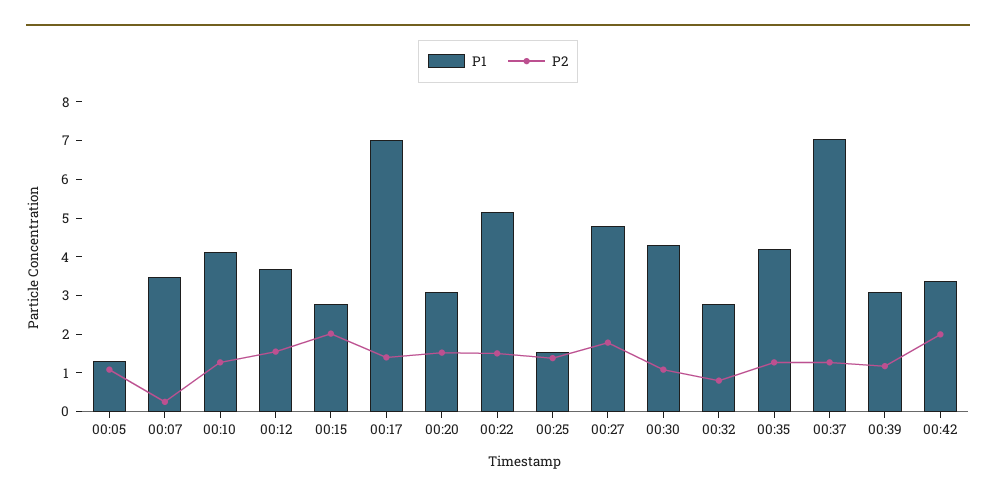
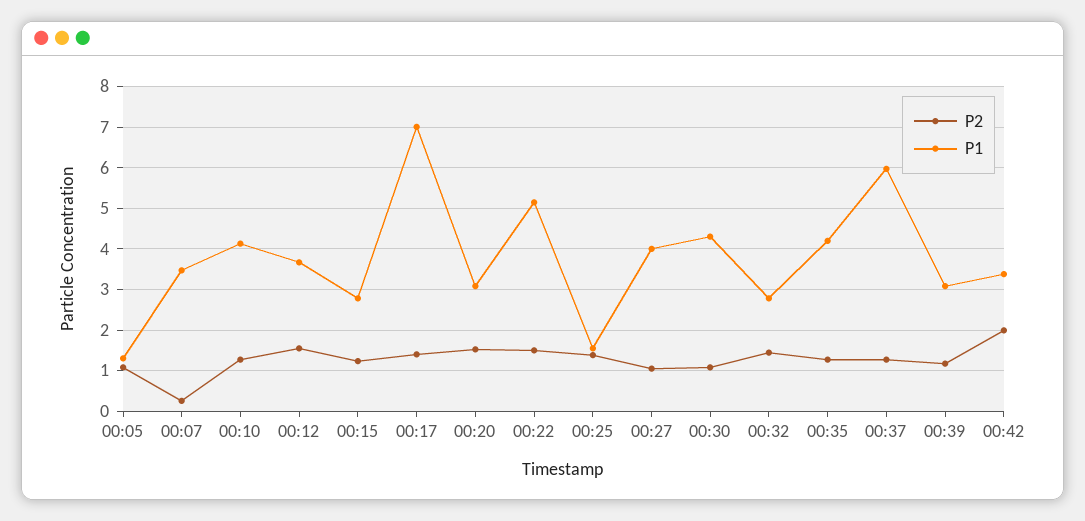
P2, 00:15: 2 -> 1.2
P1, 00:27: 4.75 -> 4
P2, 00:27: 1.75 -> 1
P2, 00:32: 0.75 -> 1.4
P1, 00:37: 7 -> 6

